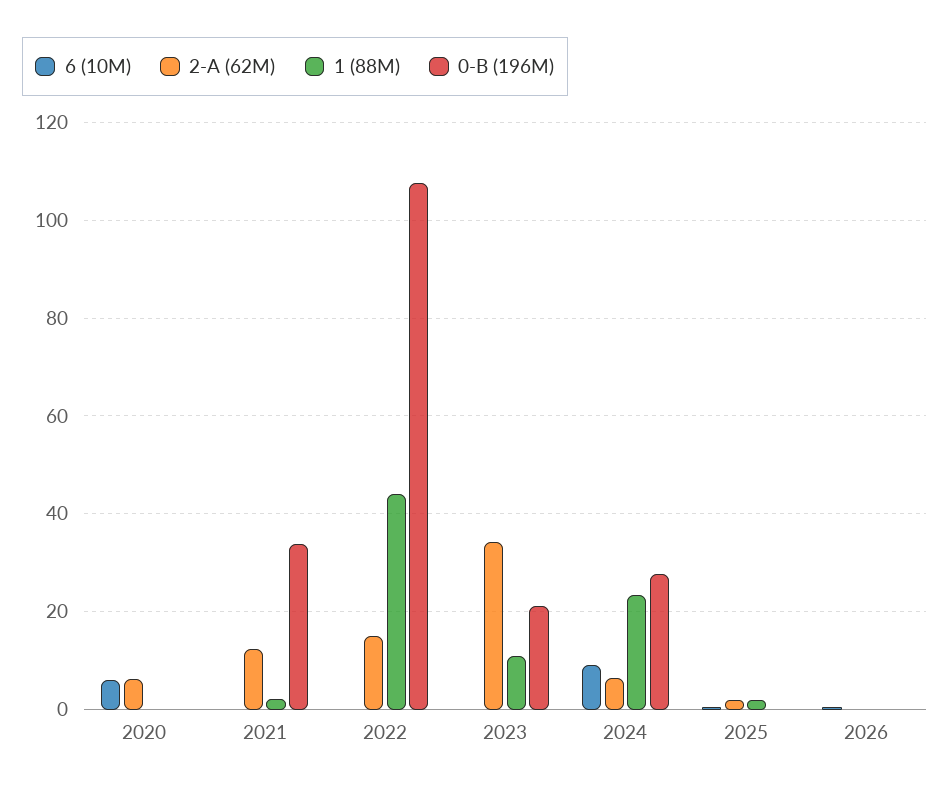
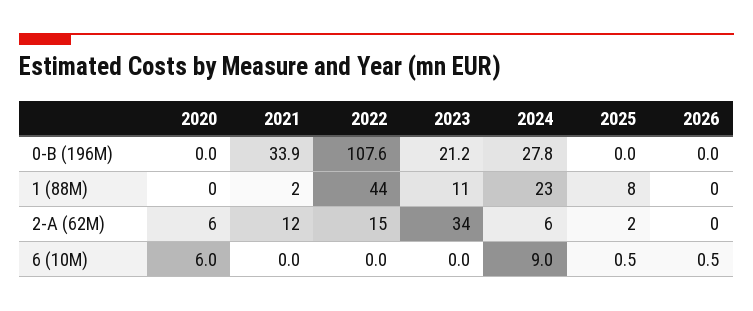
1 (88M), 2025: 2 -> 8

